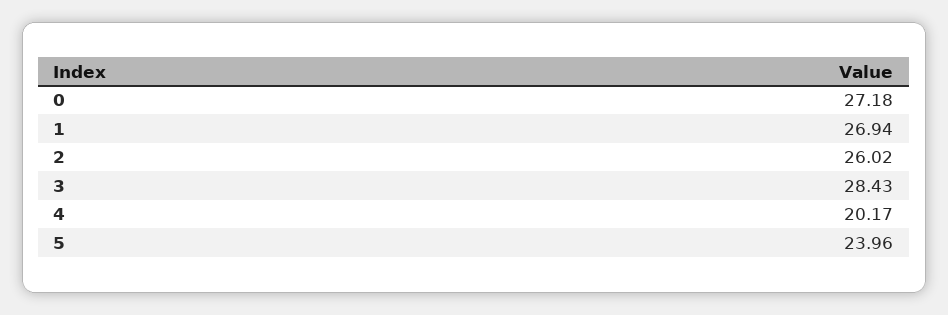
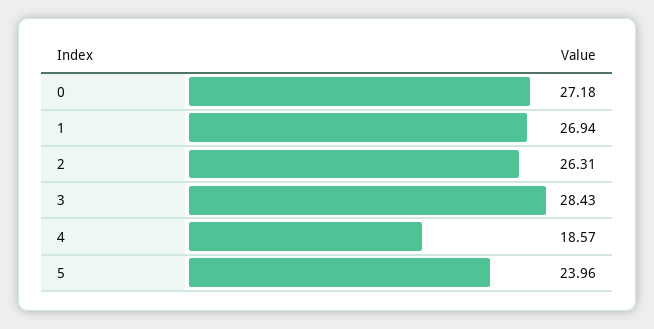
2: 26.02 -> 26.31
4: 20.17 -> 18.57

